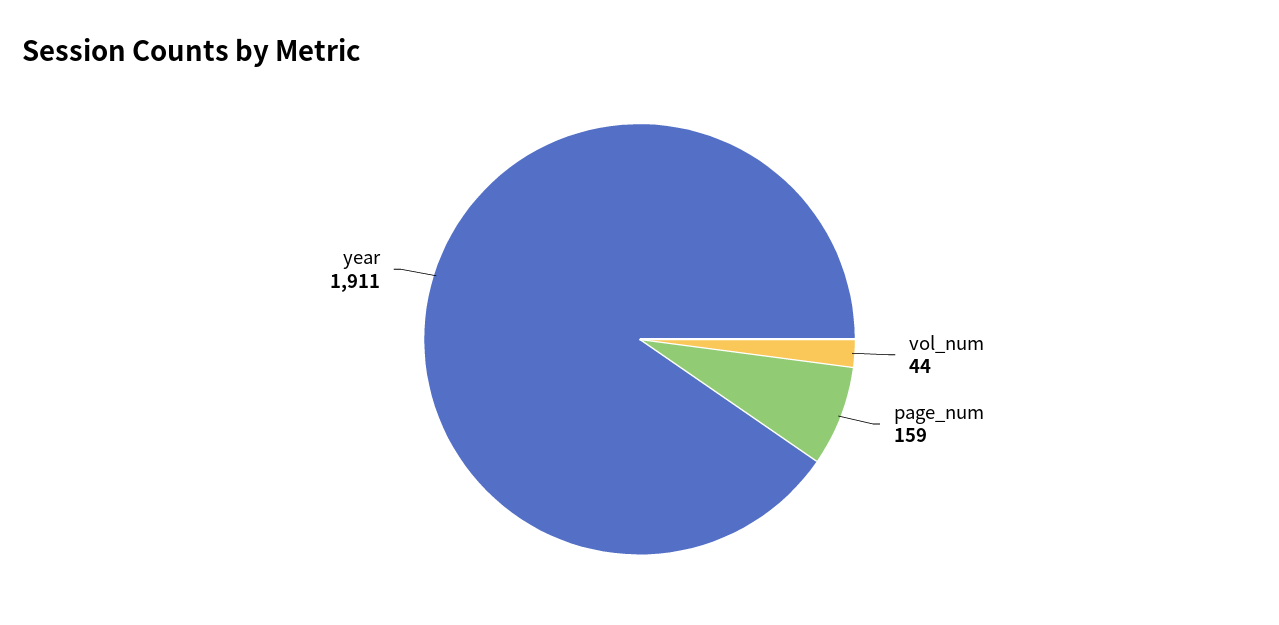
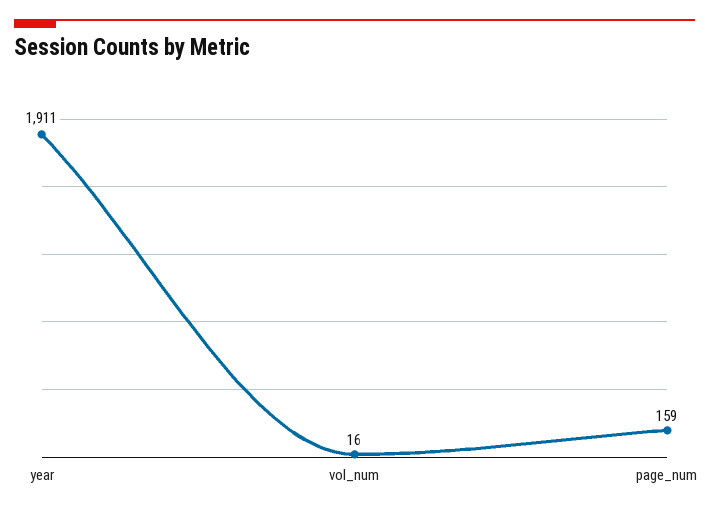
vol_num: 44 -> 16

